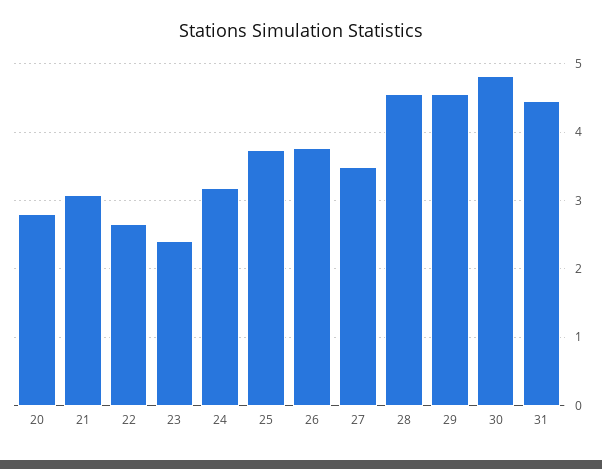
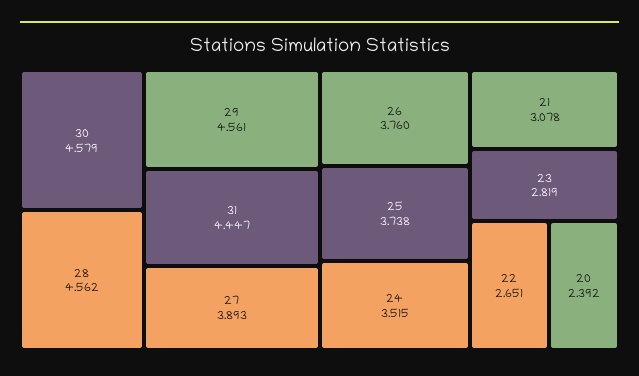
20: 2.8 -> 2.392
23: 2.4 -> 2.819
24: 3.2 -> 3.515
27: 3.5 -> 3.893
30: 4.8 -> 4.579

